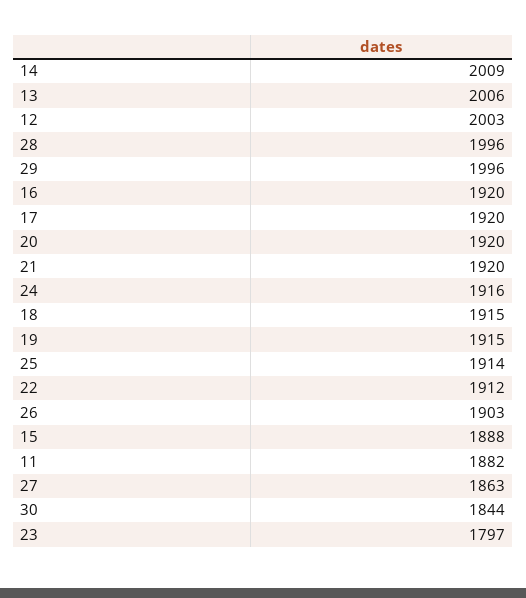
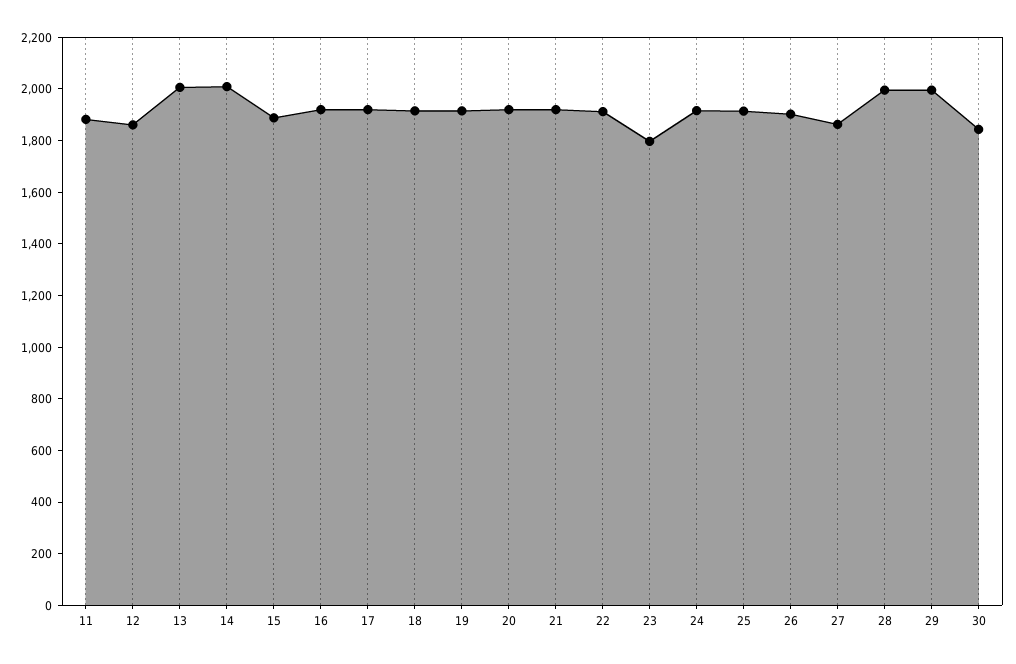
12: 2003 -> 1850

